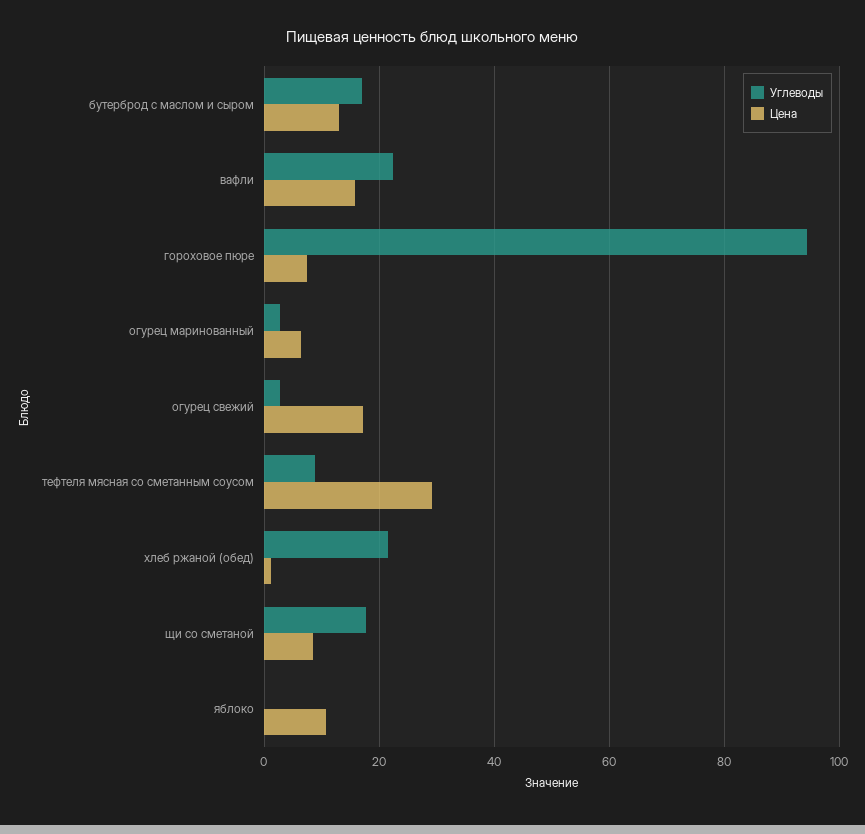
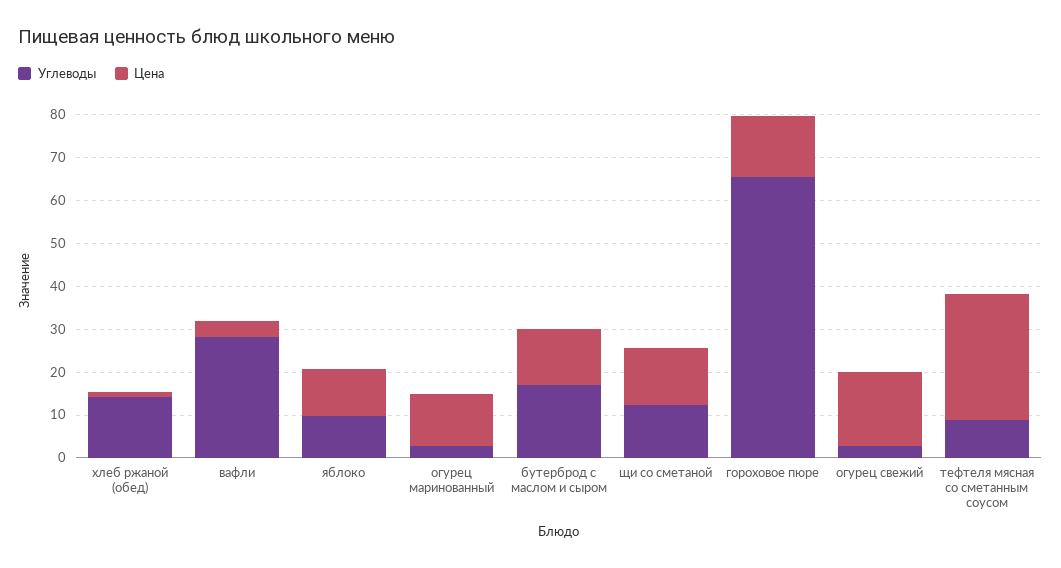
Углеводы, вафли: 22 -> 28
Цена, вафли: 16 -> 4
Углеводы, гороховое пюре: 94 -> 66
Цена, гороховое пюре: 8 -> 14
Цена, огурец маринованный: 6 -> 12
Углеводы, хлеб ржаной (обед): 22 -> 14
Углеводы, щи со сметаной: 18 -> 12
Цена, щи со сметаной: 8 -> 14
Углеводы, яблоко: 0 -> 10

